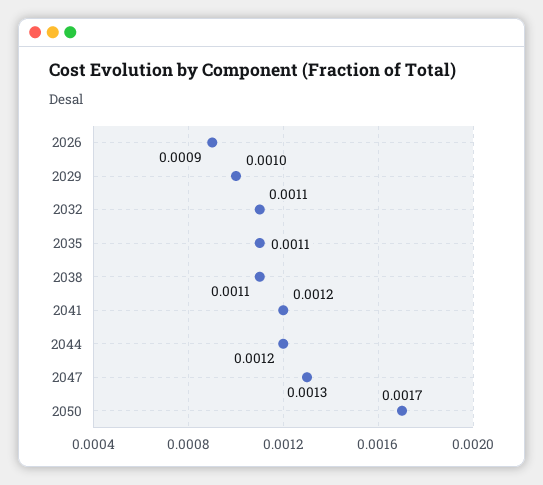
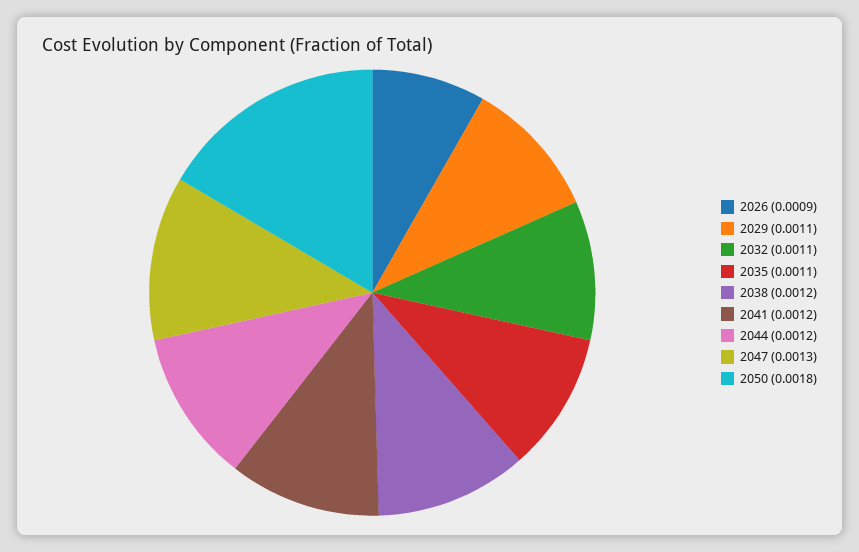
2029: 0.001 -> 0.0011
2038: 0.0011 -> 0.0012
2050: 0.0017 -> 0.0018

